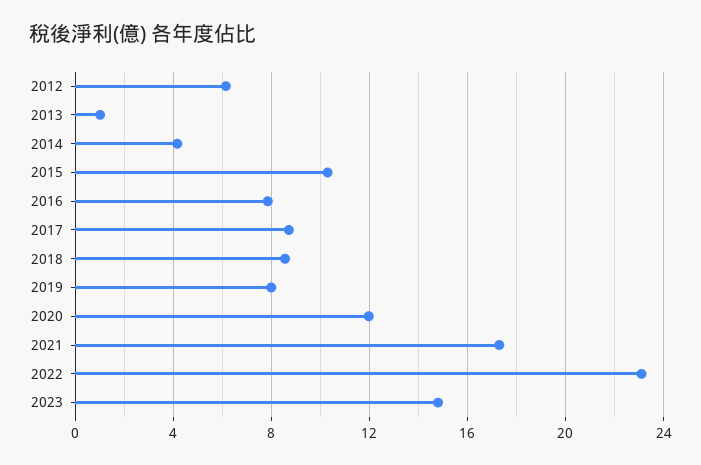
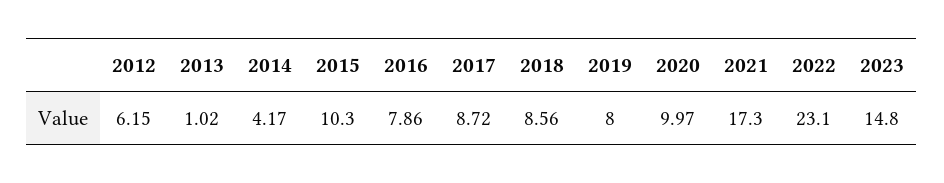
2020: 12 -> 9.97

